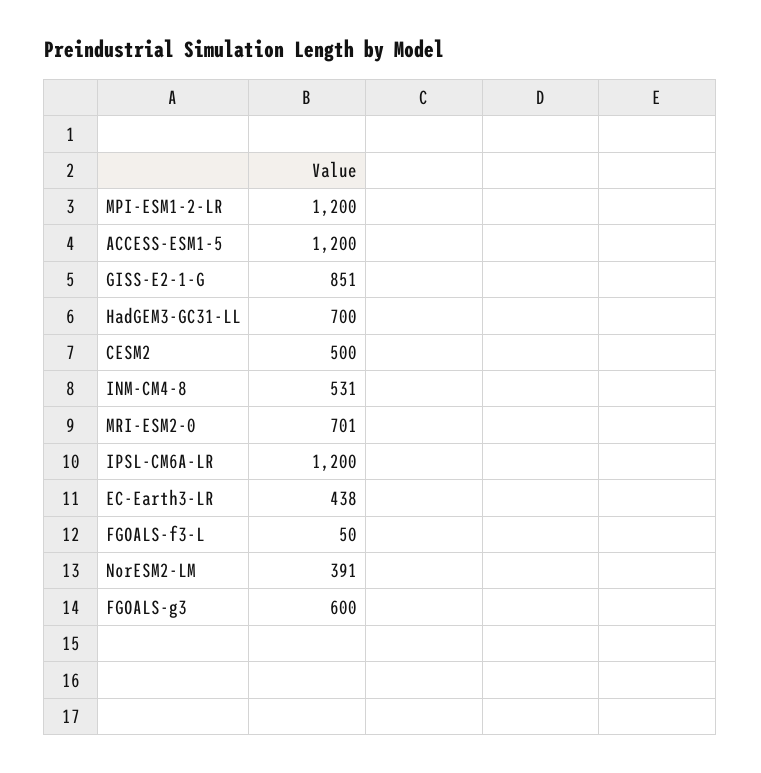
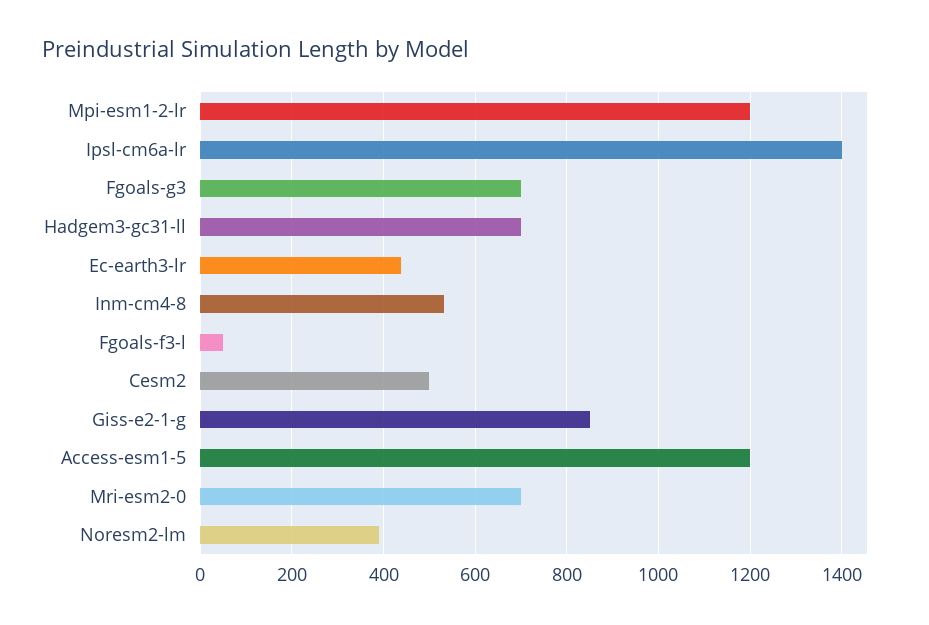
IPSL-CM6A-LR: 1200 -> 1400
FGOALS-g3: 600 -> 700

